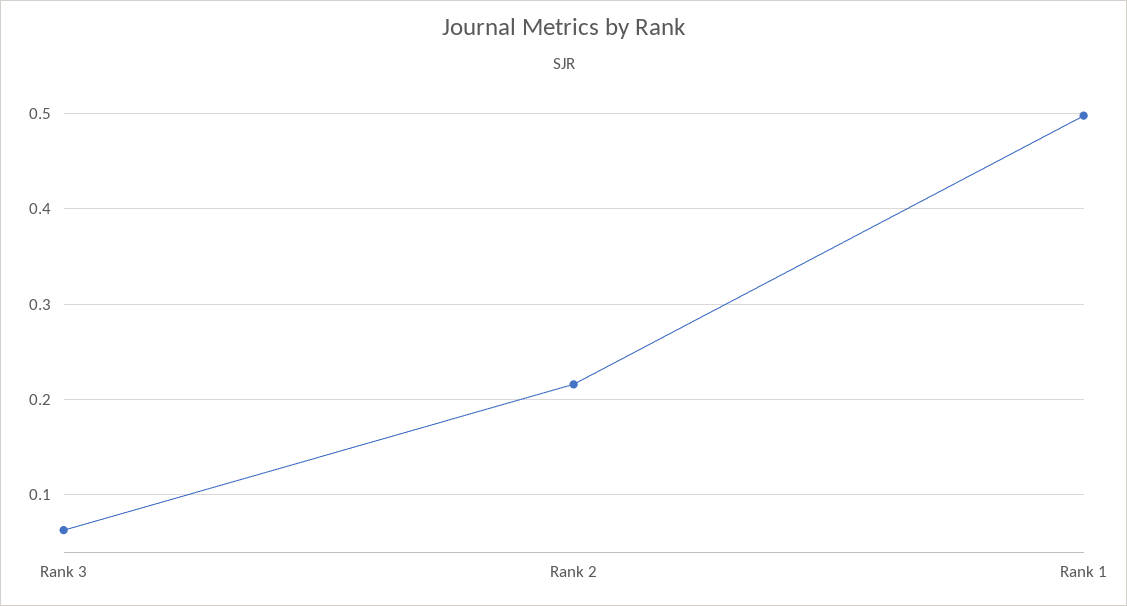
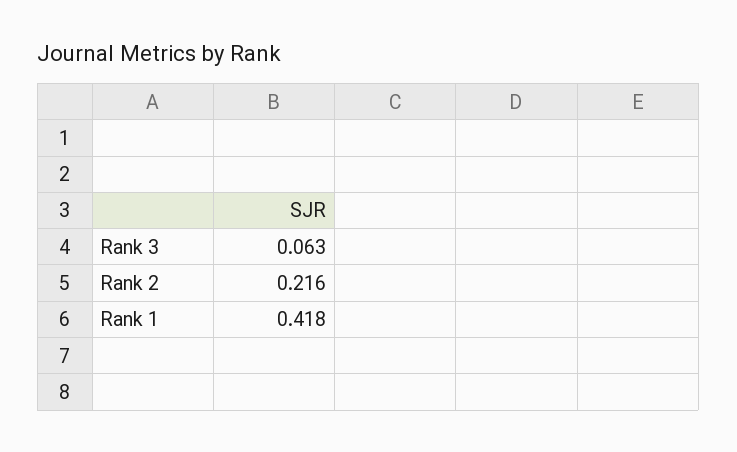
Rank 1: 0.5 -> 0.418

